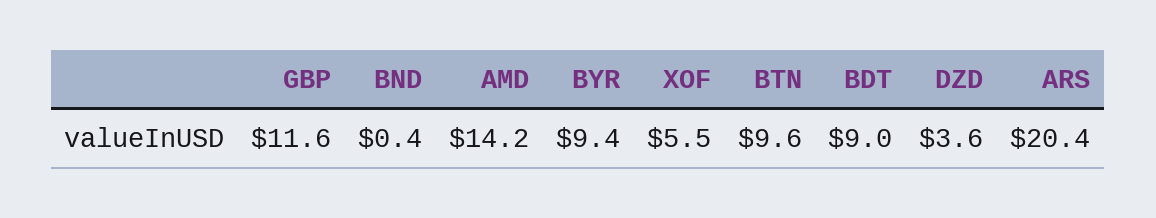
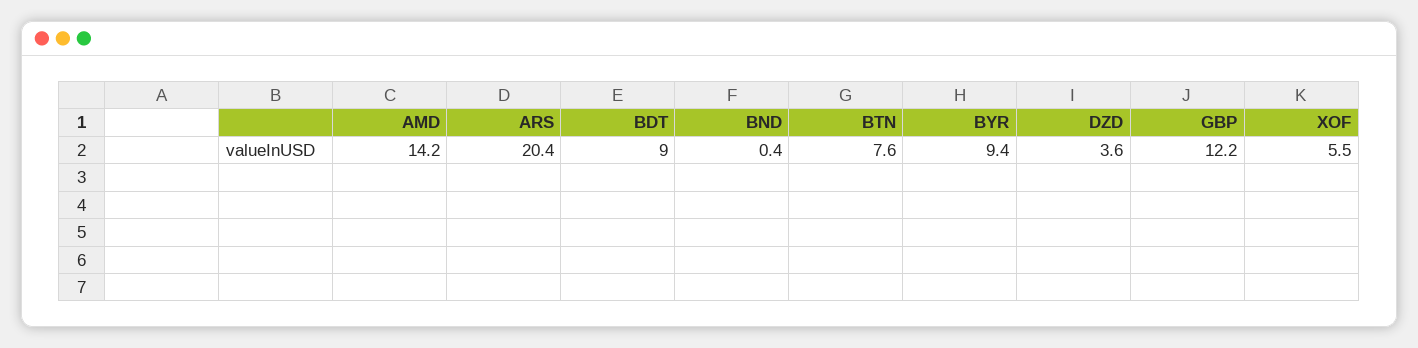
GBP: 11.6 -> 12.2
BTN: 9.6 -> 7.6

